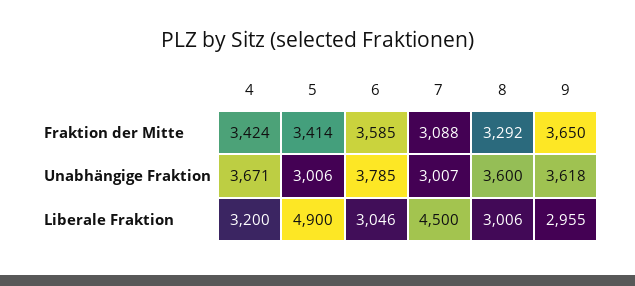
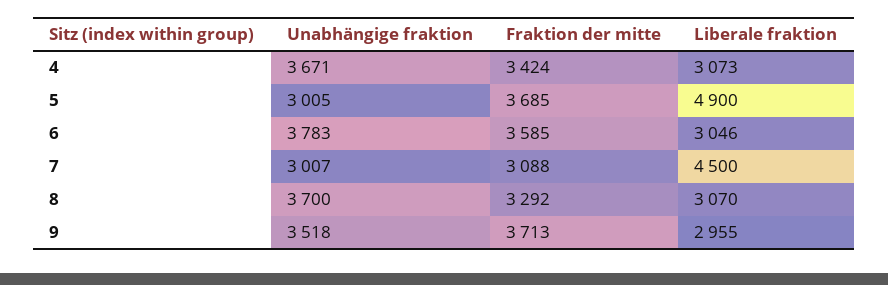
5, Fraktion der Mitte: 3414 -> 3685
9, Fraktion der Mitte: 3650 -> 3713
5, Unabhängige Fraktion: 3006 -> 3005
6, Unabhängige Fraktion: 3785 -> 3783
8, Unabhängige Fraktion: 3600 -> 3700
9, Unabhängige Fraktion: 3618 -> 3518
4, Liberale Fraktion: 3200 -> 3073
8, Liberale Fraktion: 3006 -> 3070

